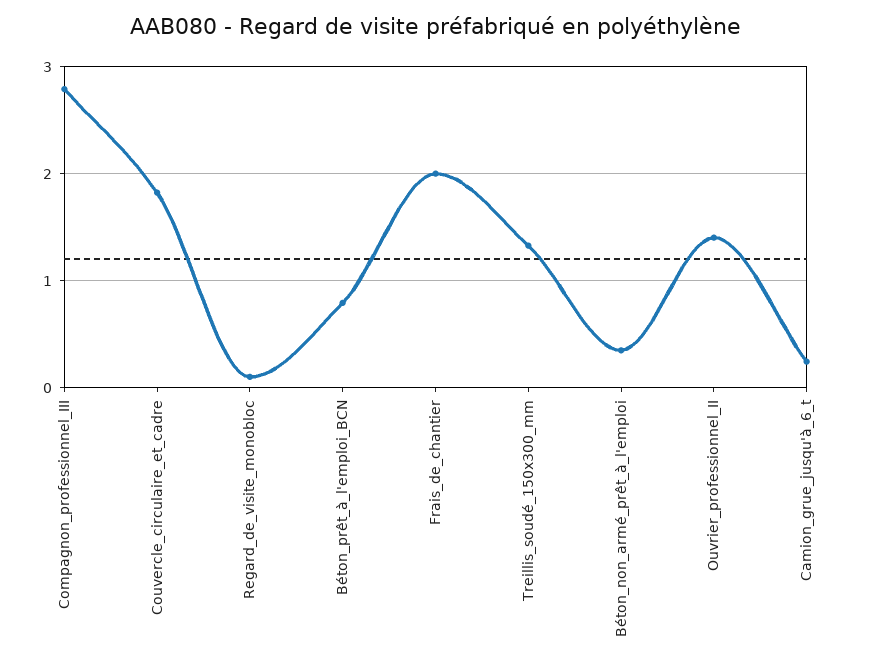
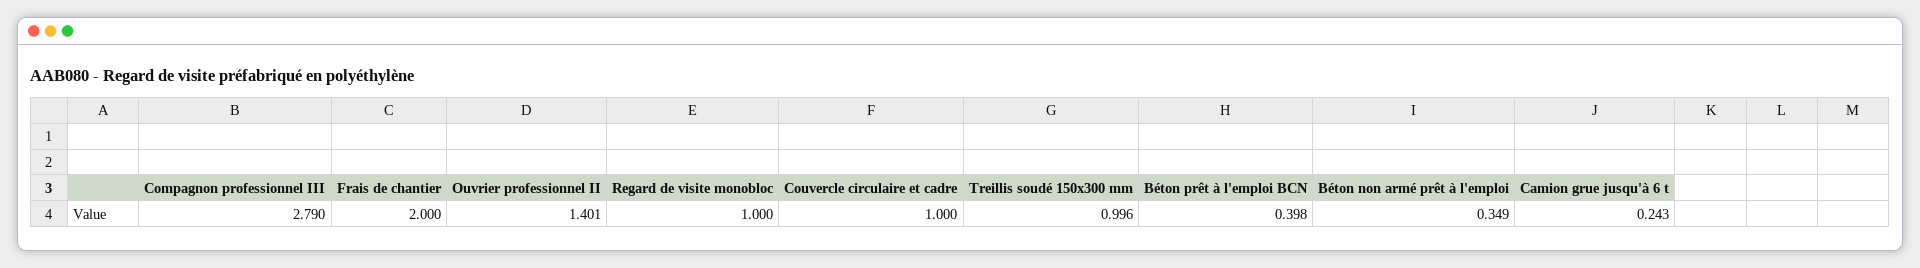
Couvercle_circulaire_et_cadre: 1.8 -> 1
Regard_de_visite_monobloc: 0.1 -> 1
Béton_prêt_à_l'emploi_BCN: 0.8 -> 0.398
Treillis_soudé_150x300_mm: 1.3 -> 0.996

